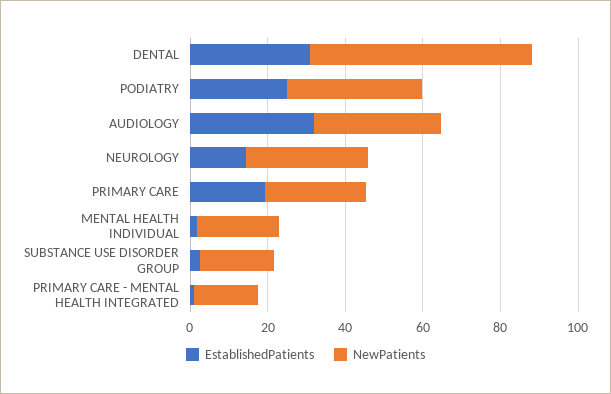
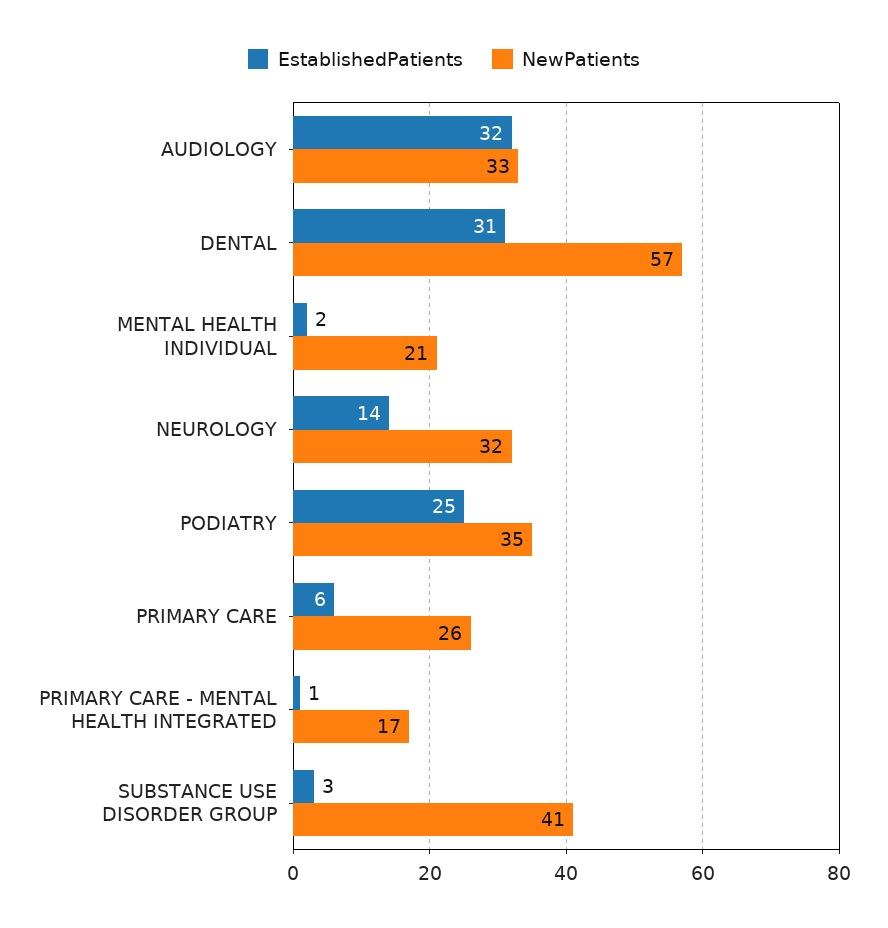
EstablishedPatients, PRIMARY CARE: 20 -> 6
NewPatients, SUBSTANCE USE DISORDER GROUP: 20 -> 41

